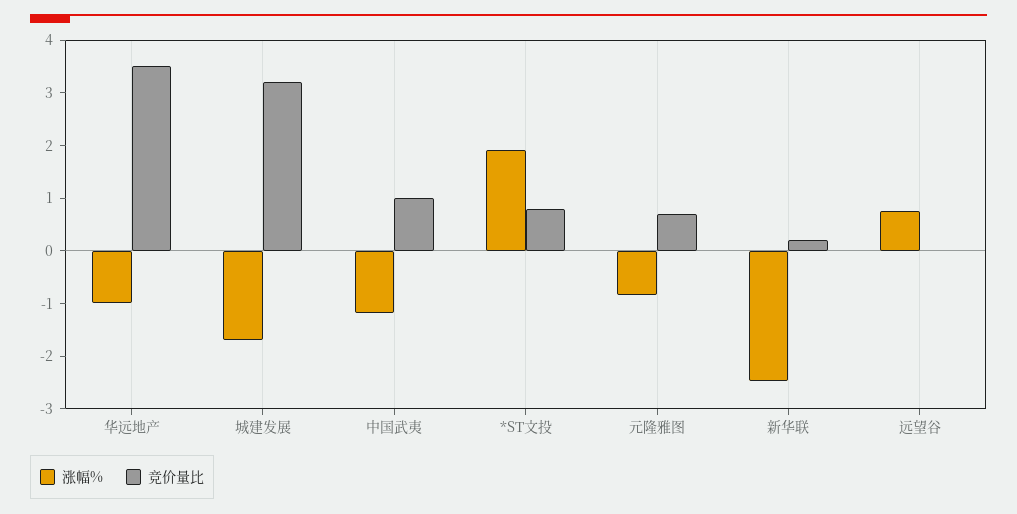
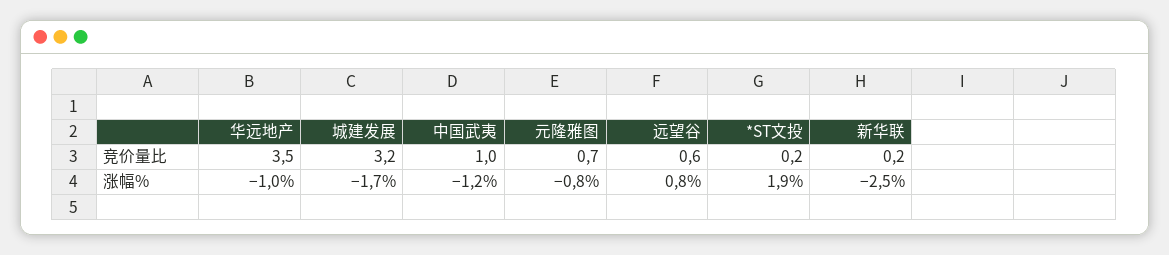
竞价量比, *ST文投: 0.8 -> 0.2
竞价量比, 远望谷: 0 -> 0.6

